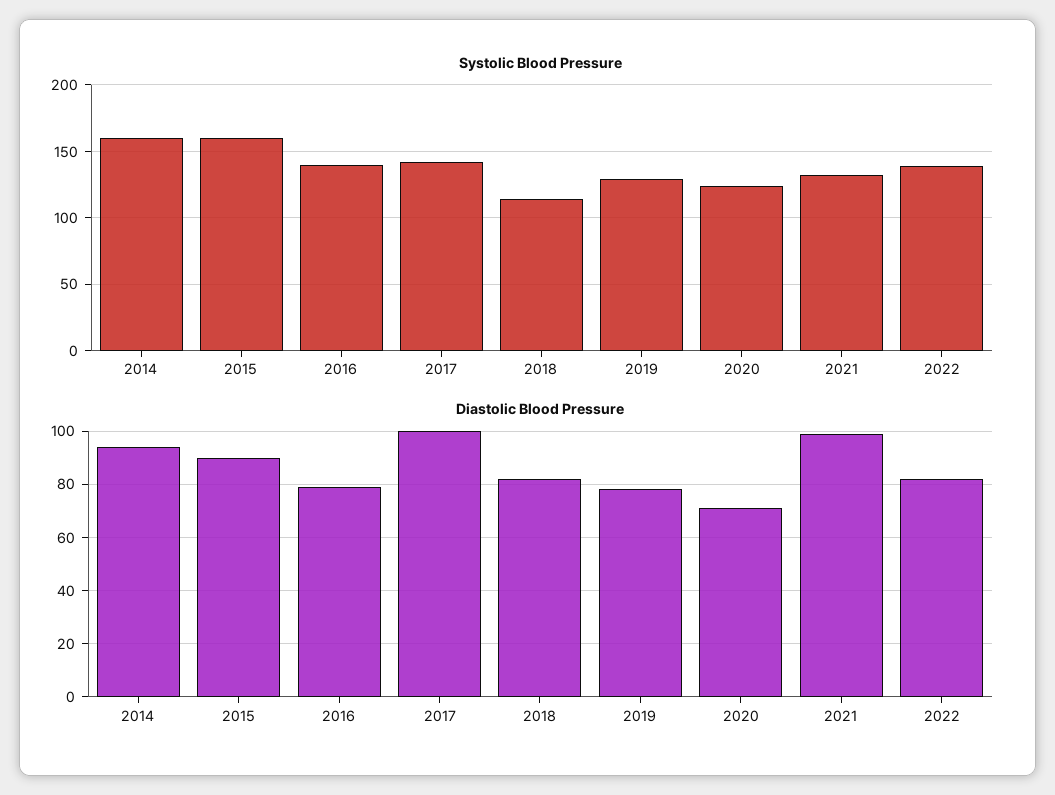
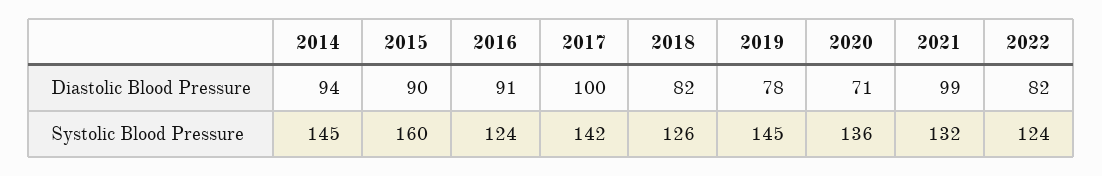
Systolic Blood Pressure, 2014: 160 -> 145
Systolic Blood Pressure, 2016: 140 -> 124
Systolic Blood Pressure, 2018: 115 -> 126
Systolic Blood Pressure, 2019: 130 -> 145
Systolic Blood Pressure, 2020: 125 -> 136
Systolic Blood Pressure, 2022: 140 -> 124
Diastolic Blood Pressure, 2016: 80 -> 91

